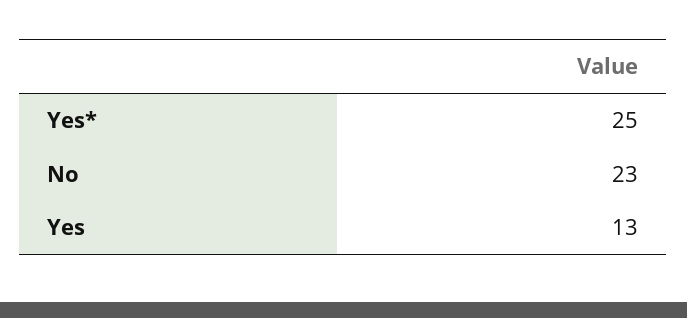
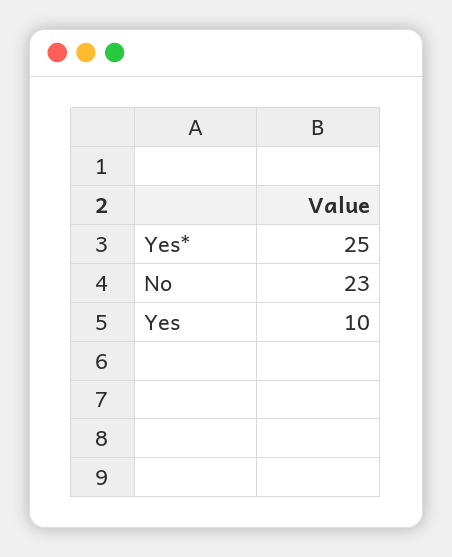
Yes: 13 -> 10

